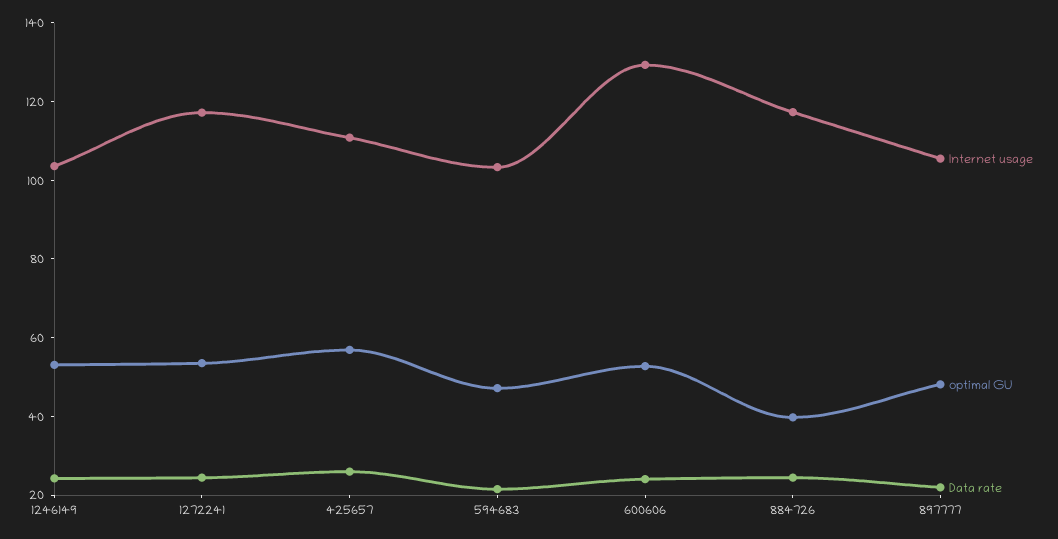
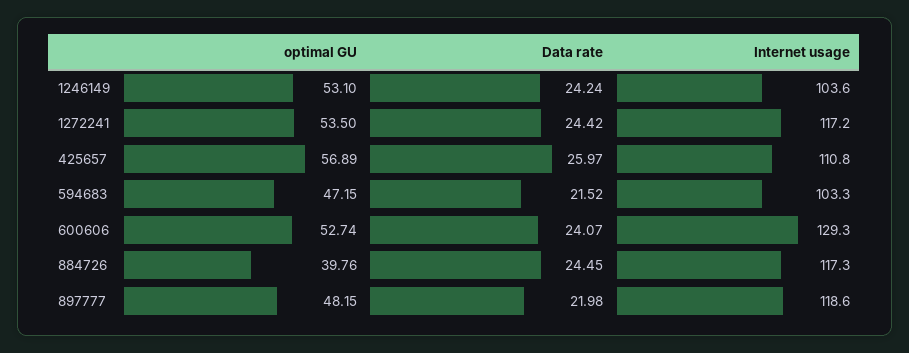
Internet usage, 897777: 105 -> 118.6

